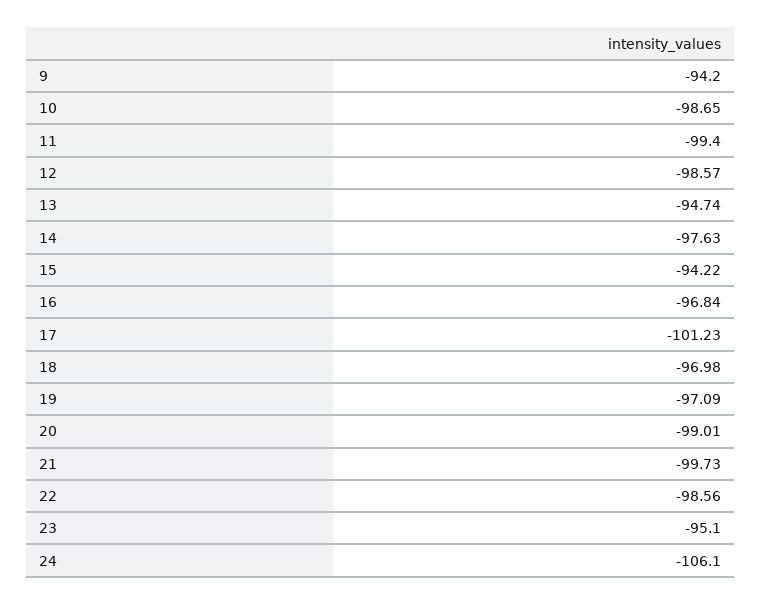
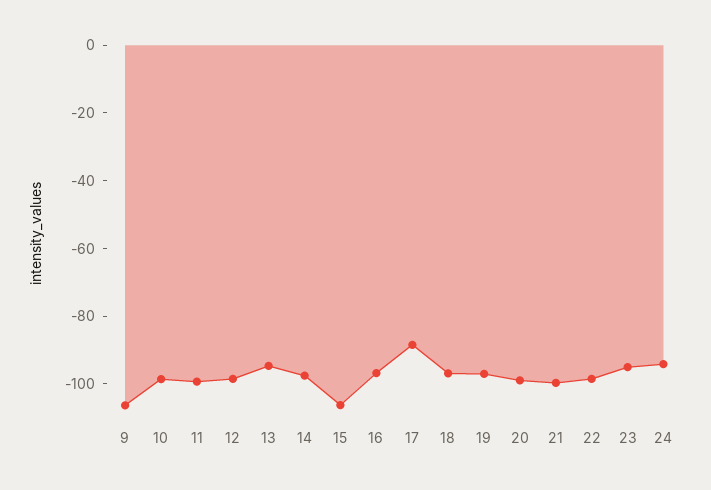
9: -94.2 -> -105
15: -94.22 -> -105
17: -101.23 -> -90
24: -106.1 -> -95

